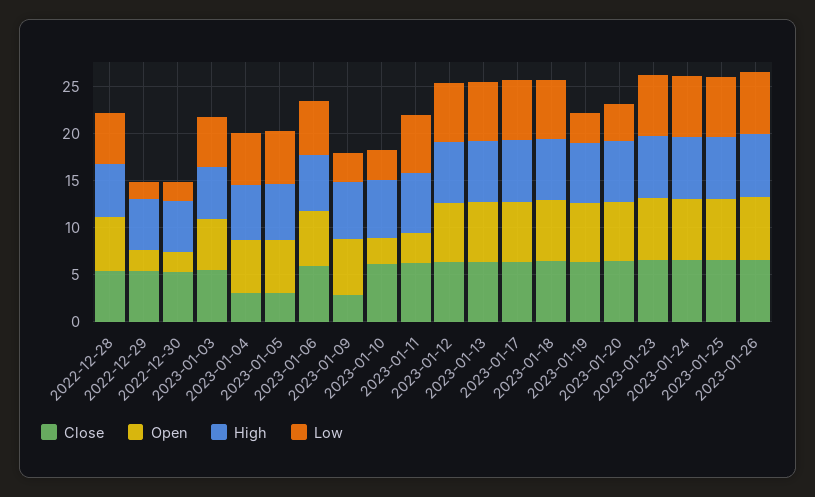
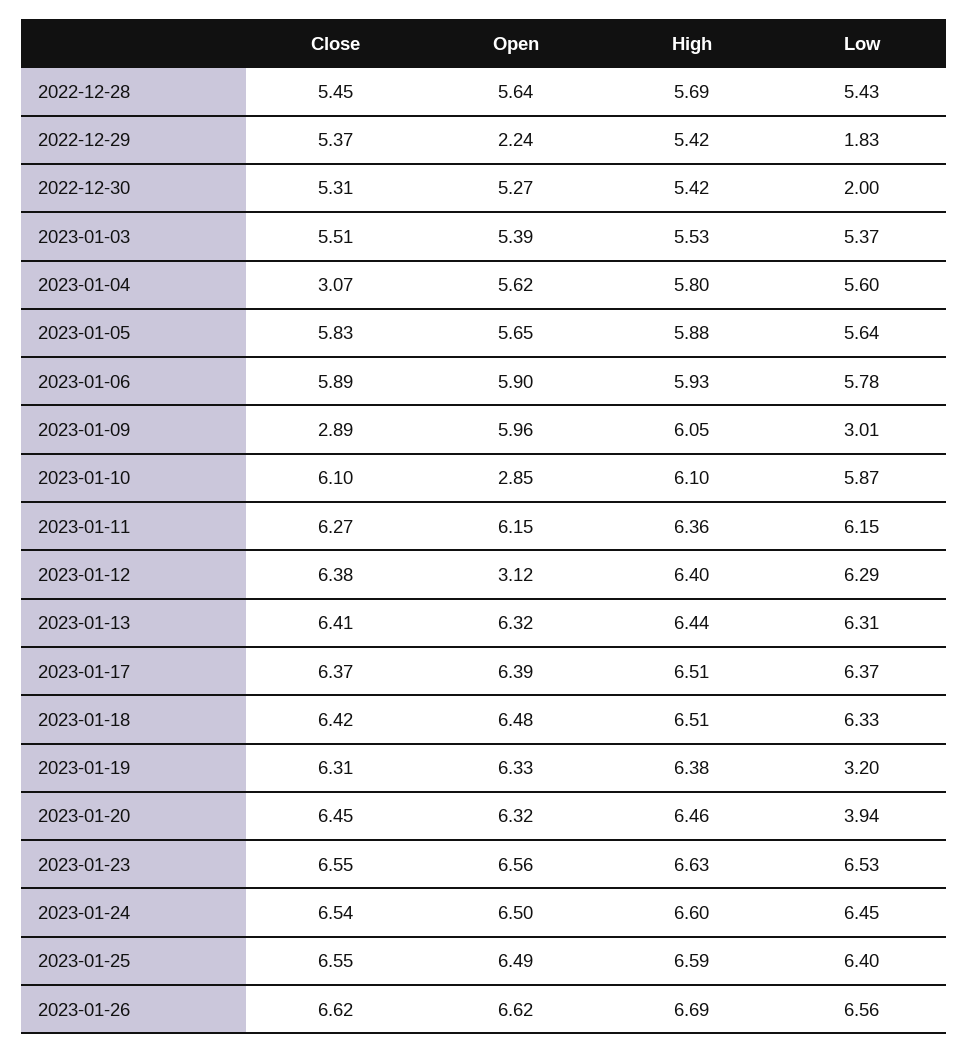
Open, 2022-12-30: 2 -> 5.27
Close, 2023-01-05: 3 -> 5.83
Low, 2023-01-10: 3 -> 5.87
Open, 2023-01-11: 3 -> 6.15
Open, 2023-01-12: 6 -> 3.12

